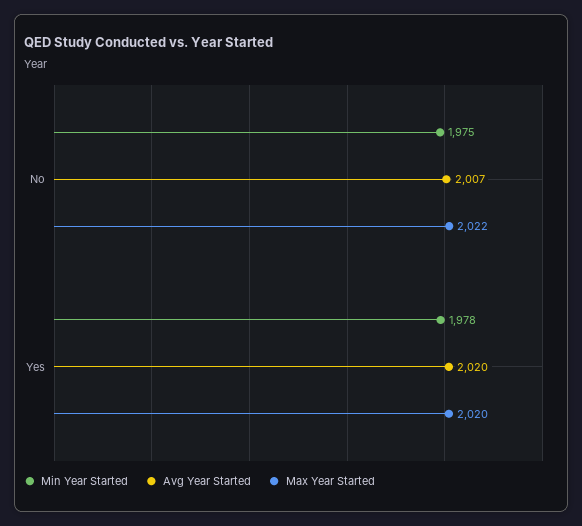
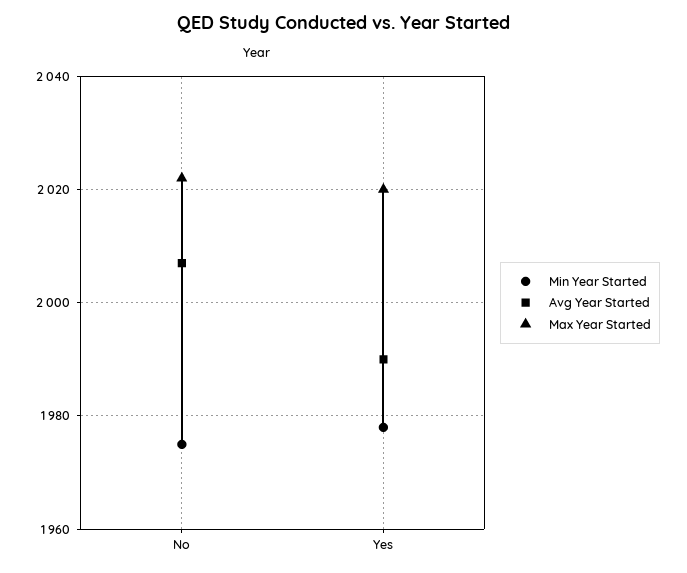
Avg Year Started, Yes: 2020 -> 1990

